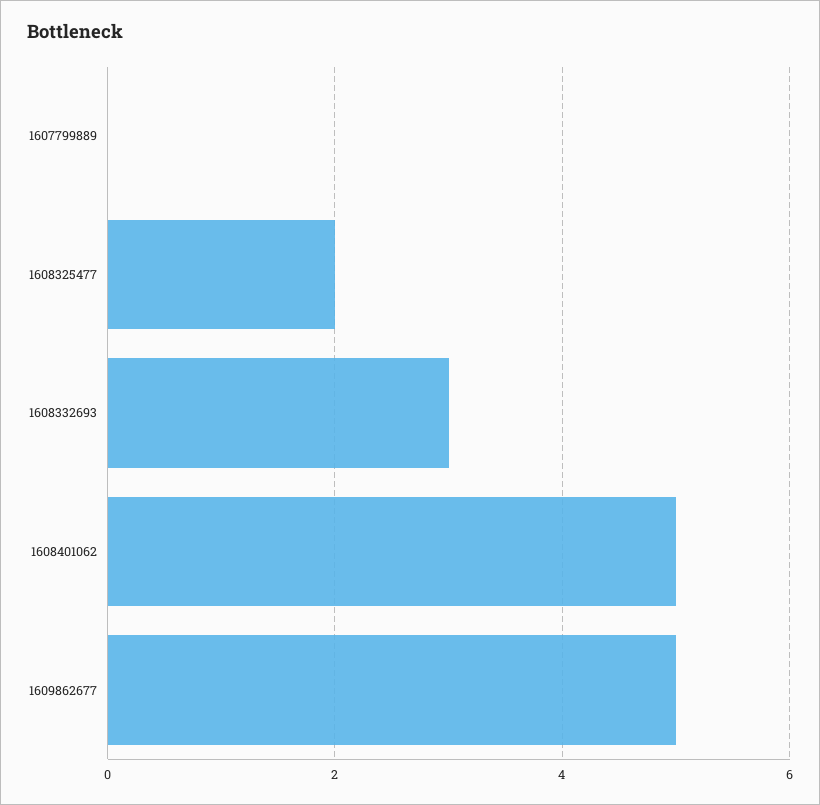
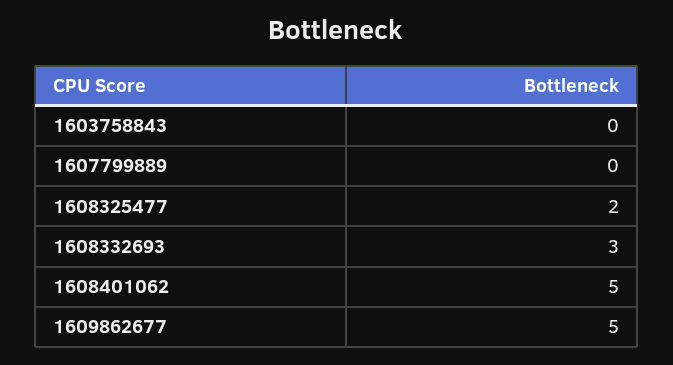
1603758843: none -> 0

